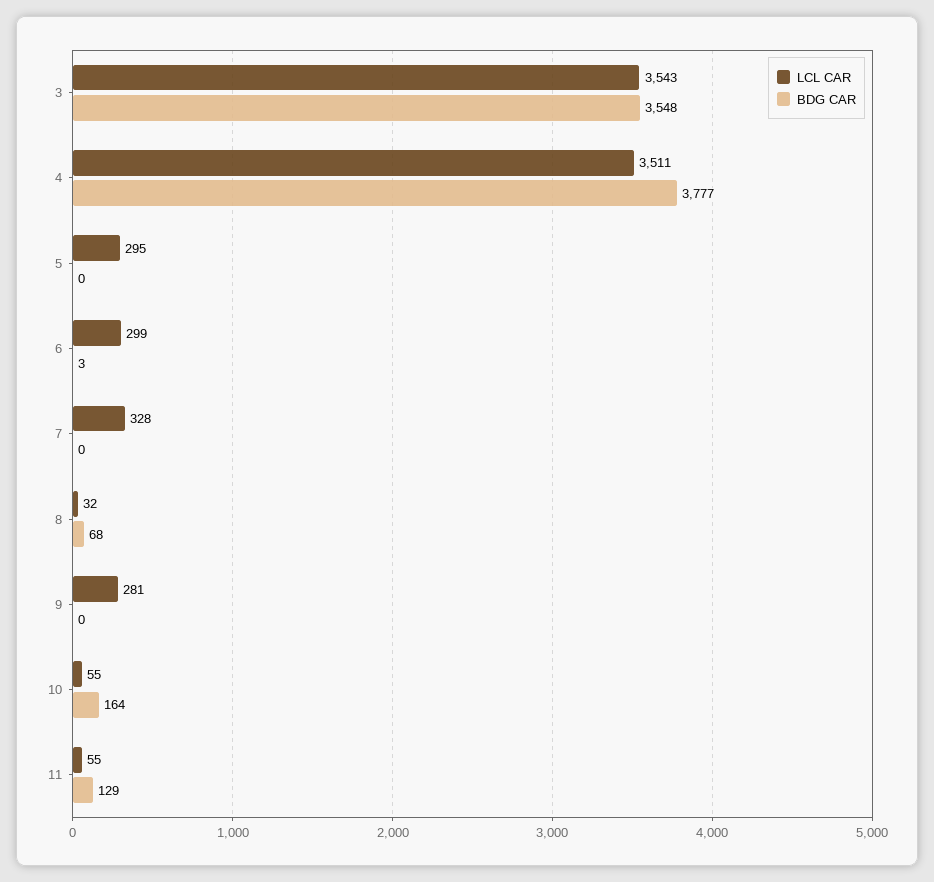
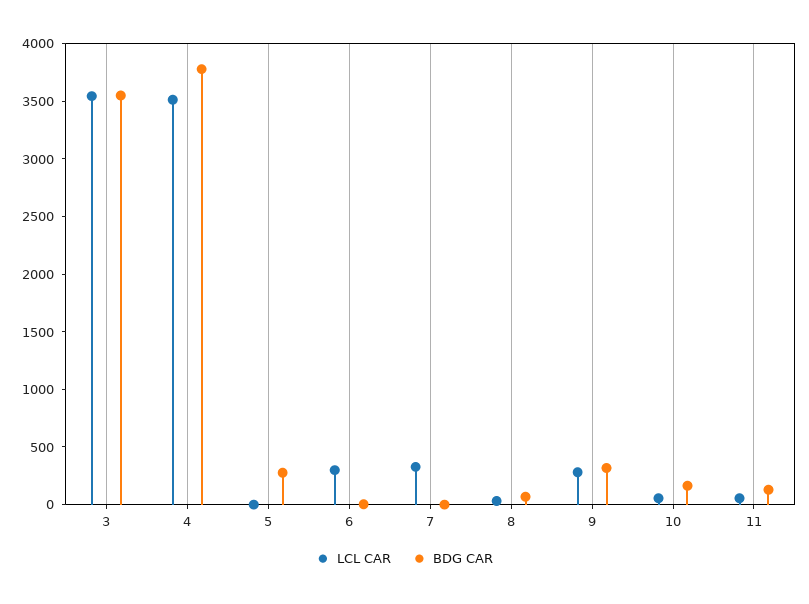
LCL CAR, 5: 295 -> 0
BDG CAR, 5: 0 -> 300
BDG CAR, 9: 0 -> 300

